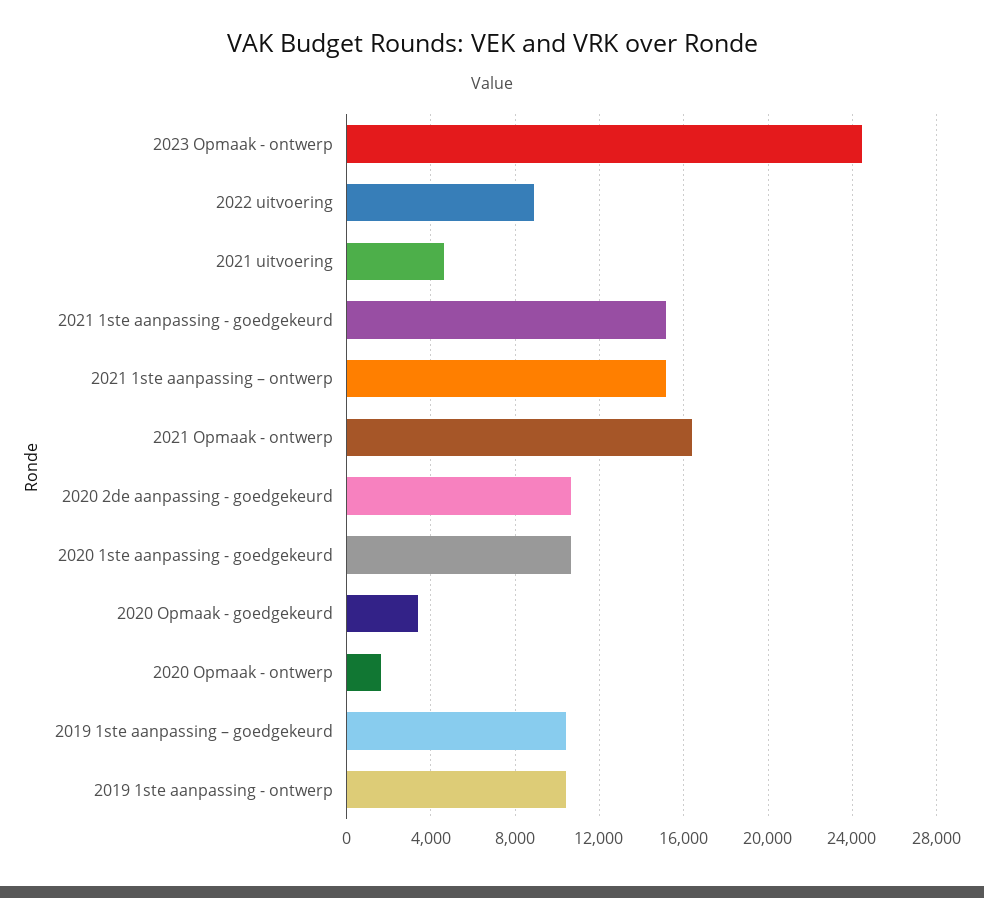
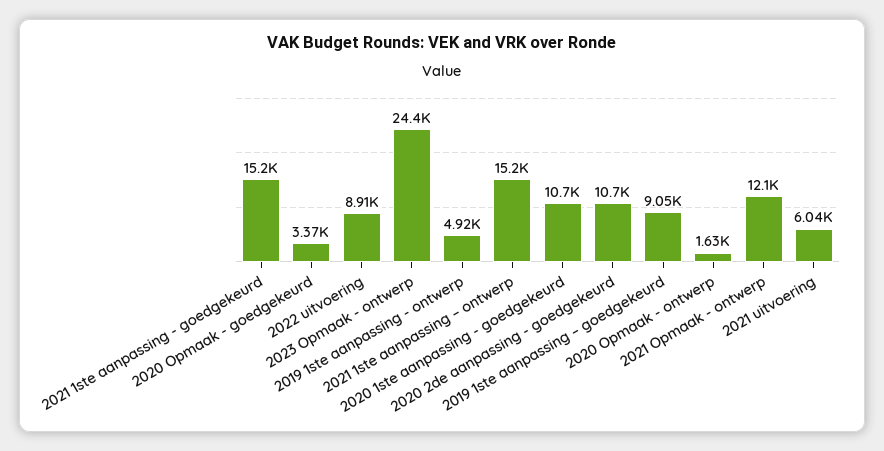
2021 uitvoering: 4500 -> 6040
2021 Opmaak - ontwerp: 16500 -> 12100
2019 1ste aanpassing – goedgekeurd: 10500 -> 9050
2019 1ste aanpassing - ontwerp: 10500 -> 4920

